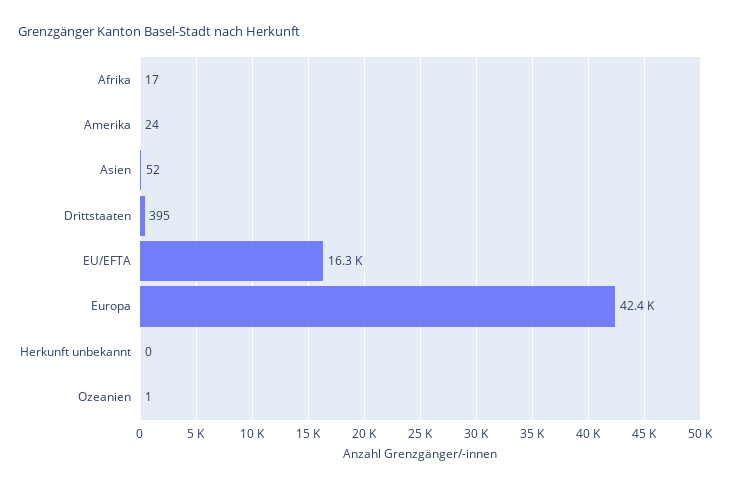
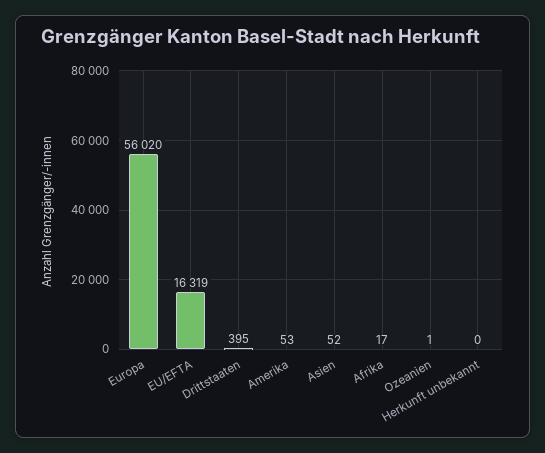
Amerika: 24 -> 53
Europa: 42400 -> 56020

